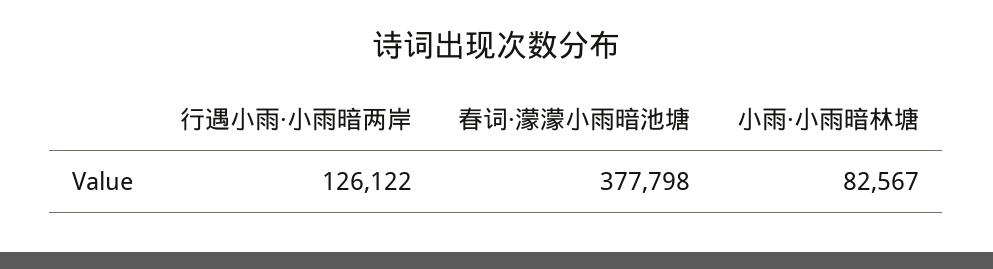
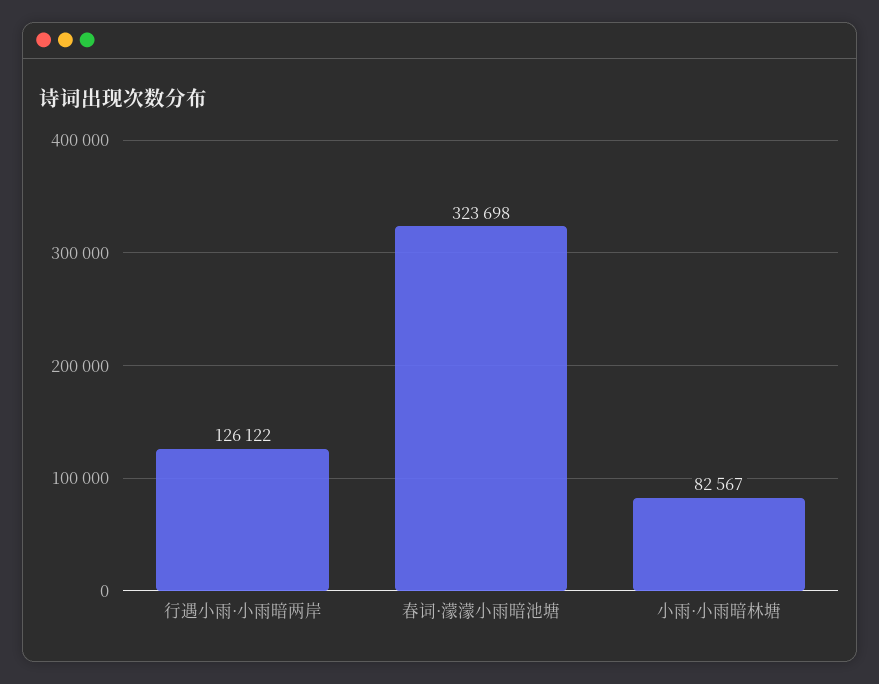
春词·濛濛小雨暗池塘: 377798 -> 323698

